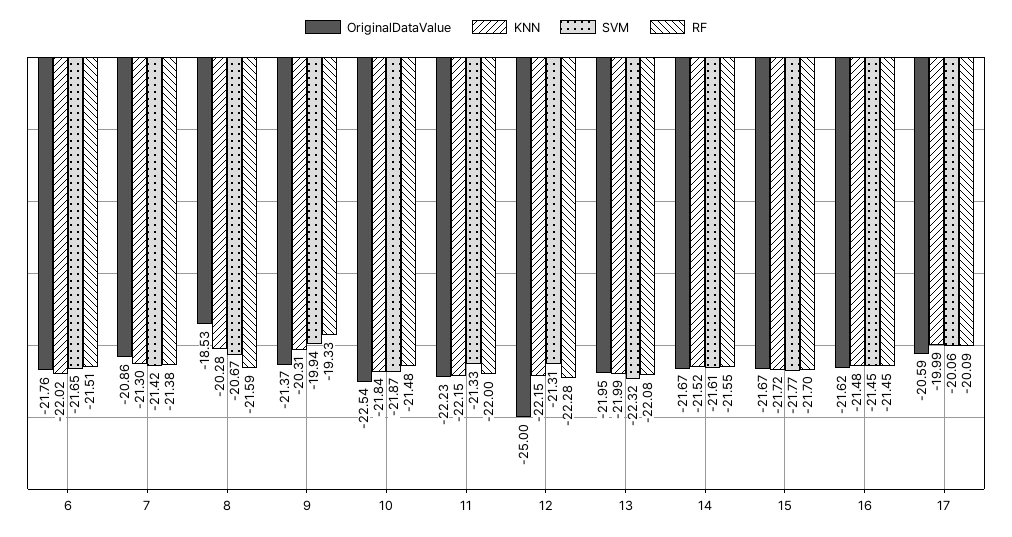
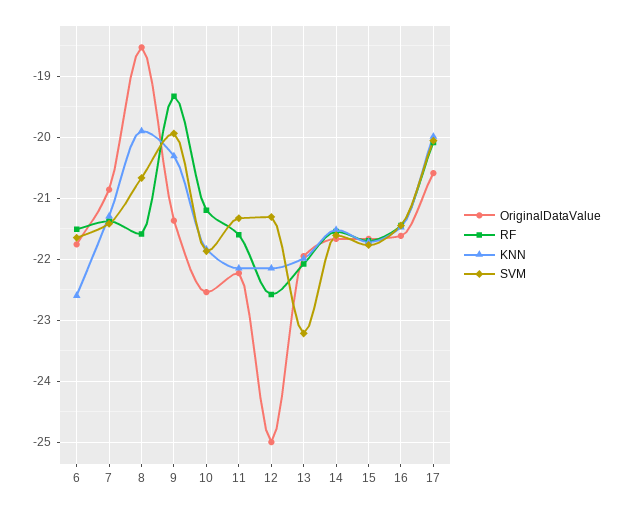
KNN, 6: -22.02 -> -22.6
KNN, 8: -20.28 -> -19.9
RF, 10: -21.48 -> -21.2
RF, 11: -22 -> -21.6
RF, 12: -22.28 -> -22.6
SVM, 13: -22.32 -> -23.2

